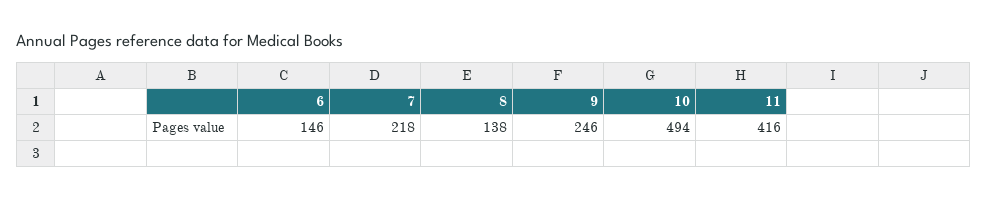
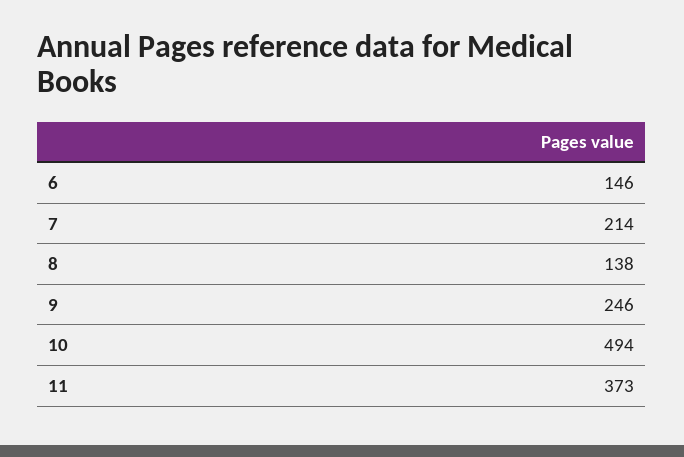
7: 218 -> 214
11: 416 -> 373

